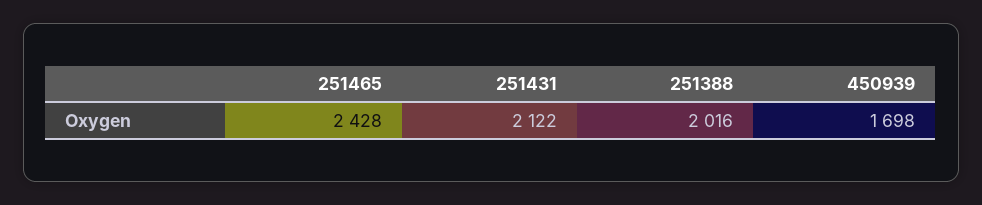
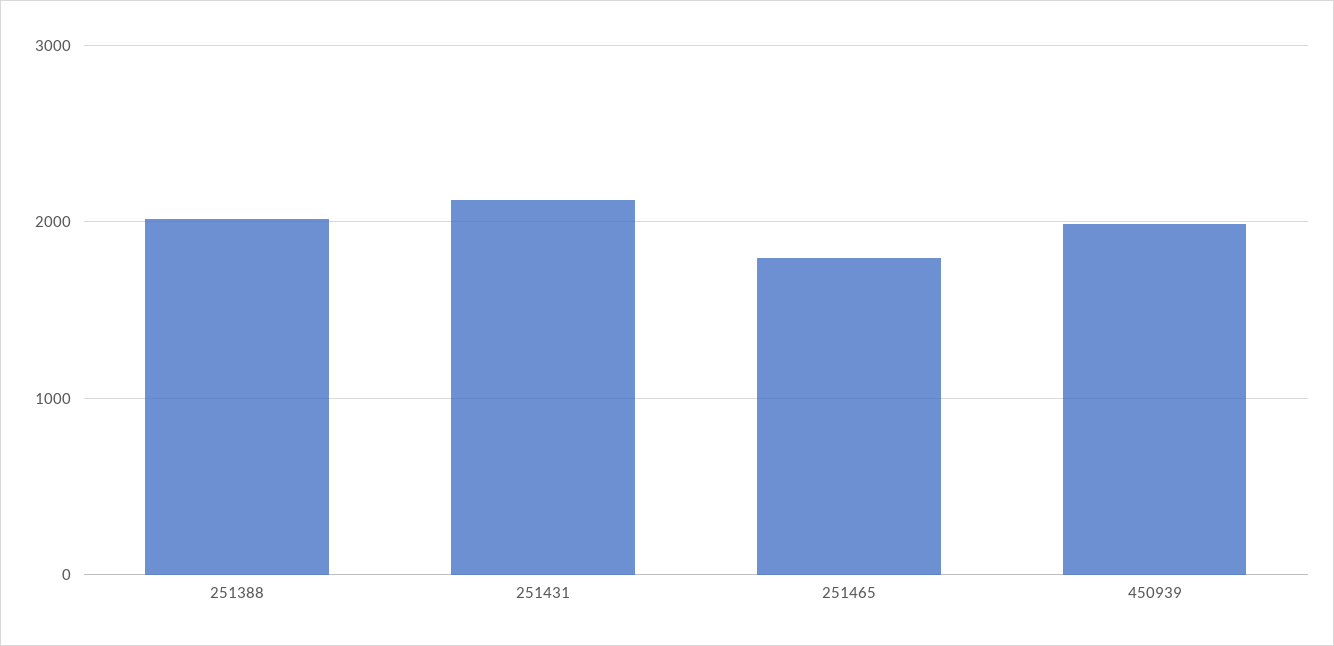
251465: 2428 -> 1800
450939: 1698 -> 2000

